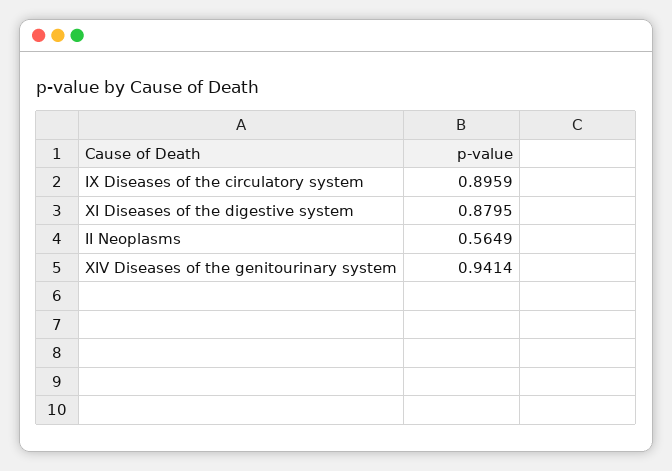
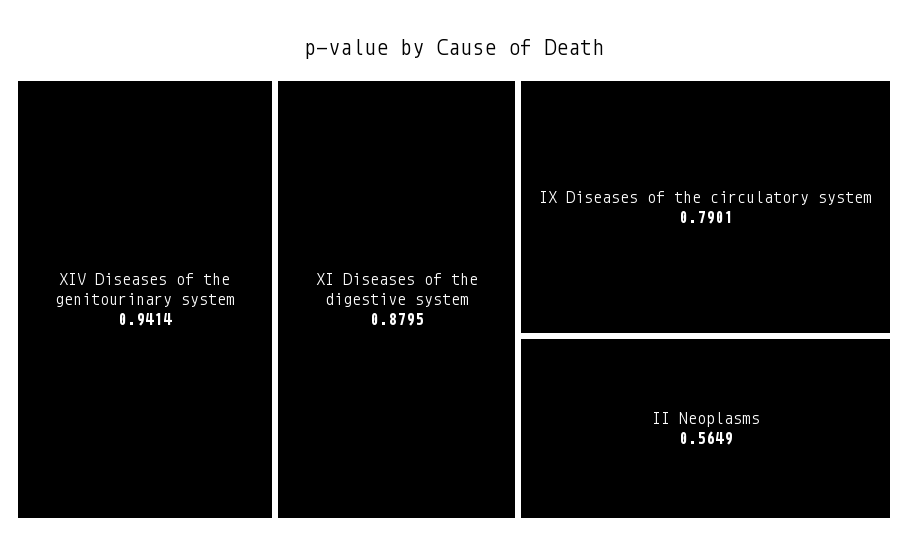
IX Diseases of the circulatory system: 0.8959 -> 0.7901

